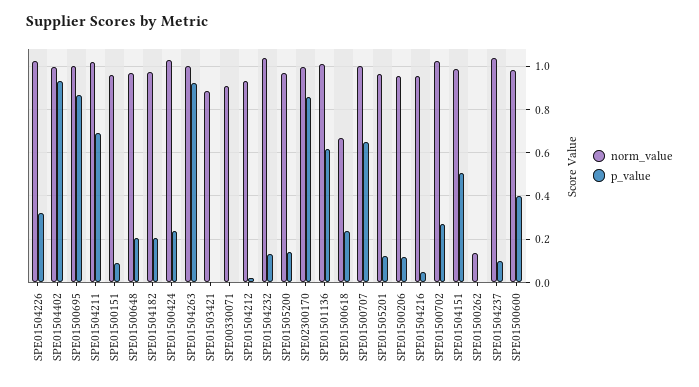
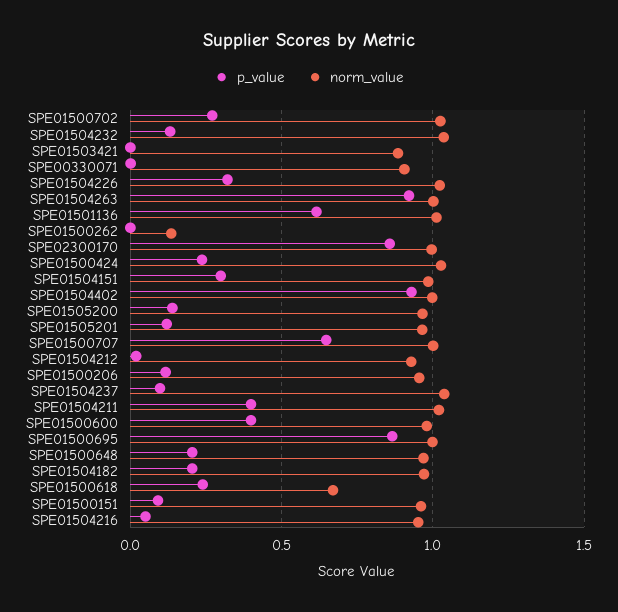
p_value, SPE01504211: 0.7 -> 0.4
p_value, SPE01504151: 0.5 -> 0.3

